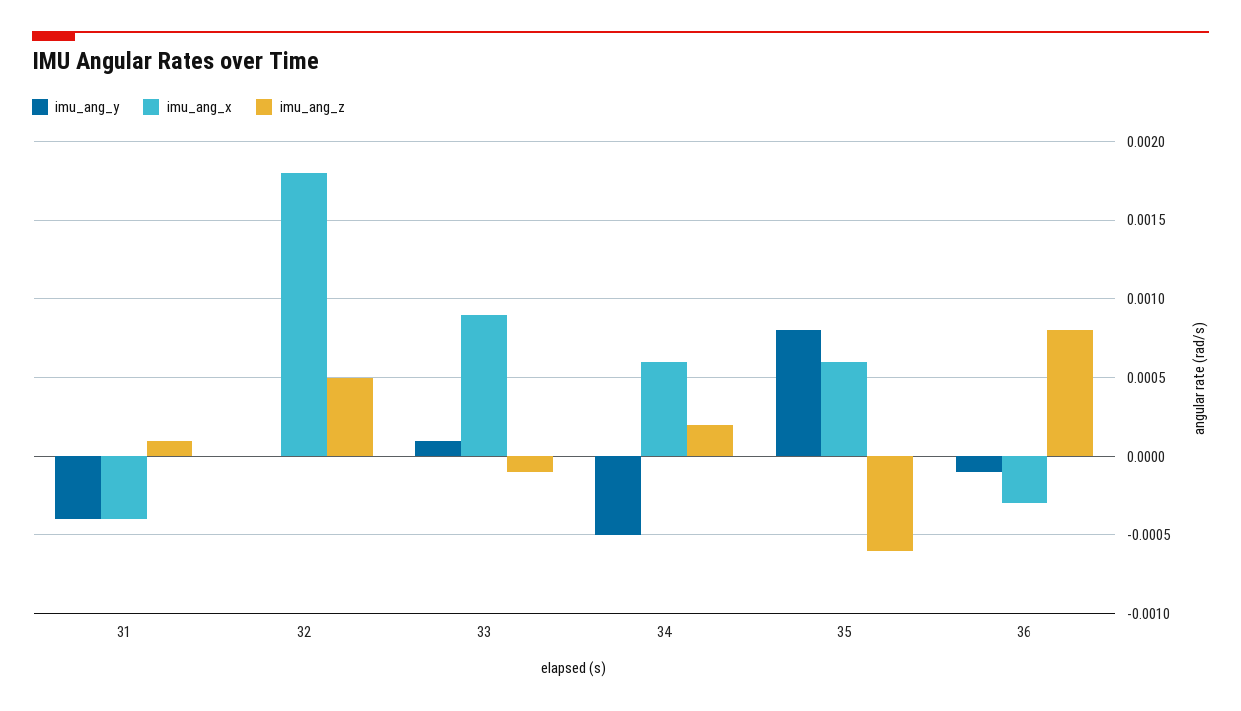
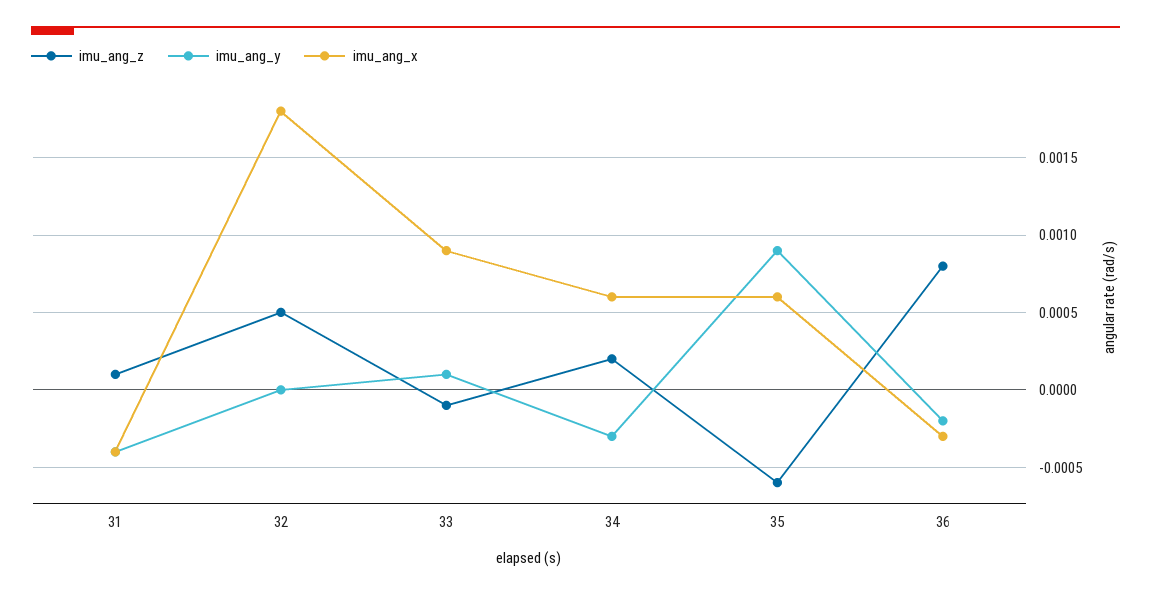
imu_ang_y, 34: -0.0005 -> -0.0003
imu_ang_y, 35: 0.0008 -> 0.0009
imu_ang_y, 36: -0.0001 -> -0.0002

